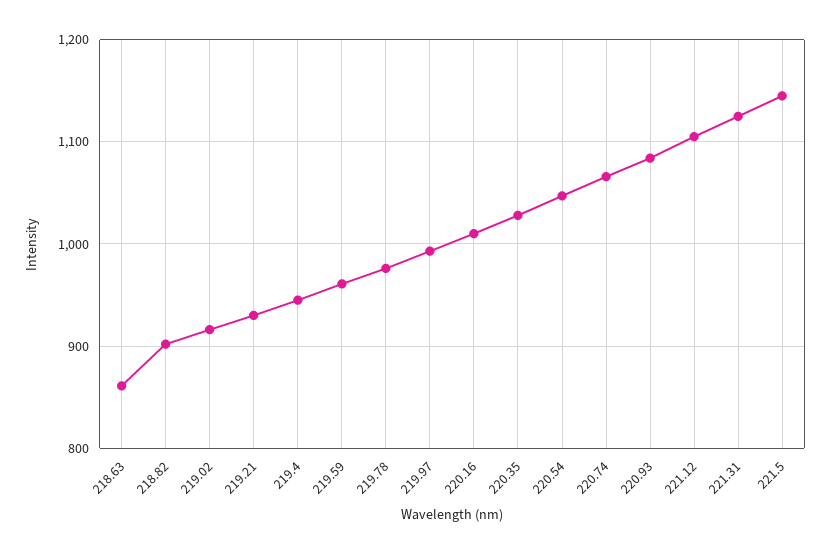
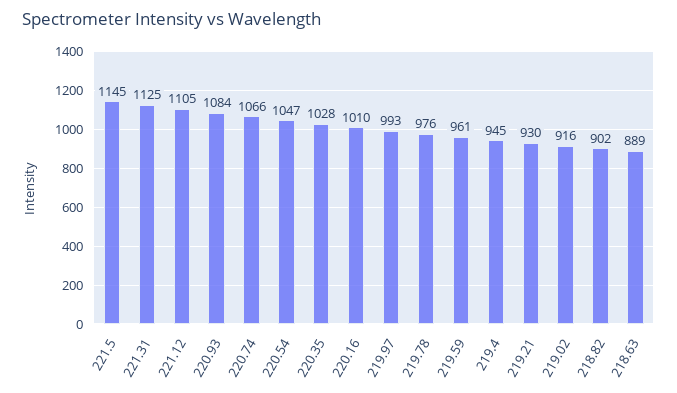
218.63: 860 -> 889

